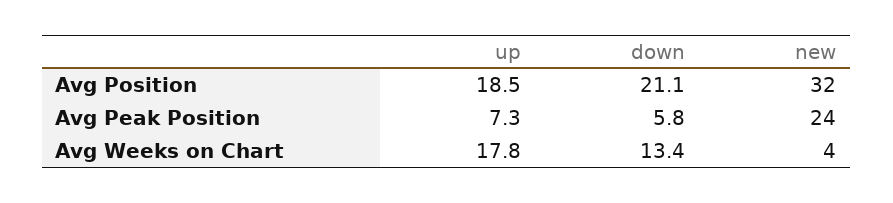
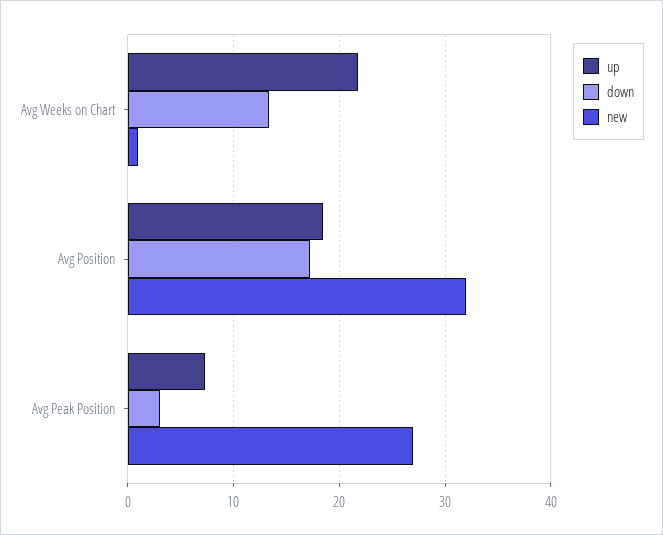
down, Avg Position: 21.1 -> 17
down, Avg Peak Position: 5.8 -> 3
new, Avg Peak Position: 24 -> 27
up, Avg Weeks on Chart: 17.8 -> 22
new, Avg Weeks on Chart: 4 -> 1

